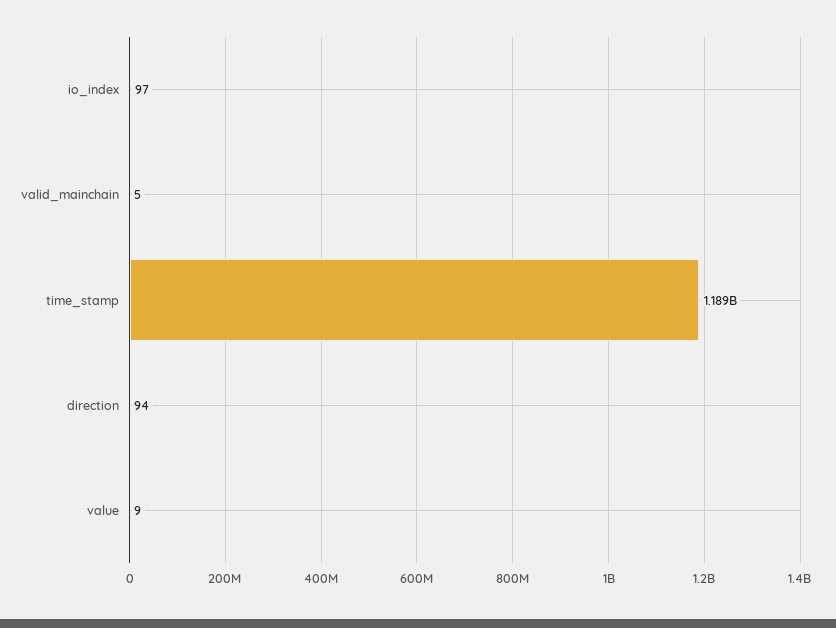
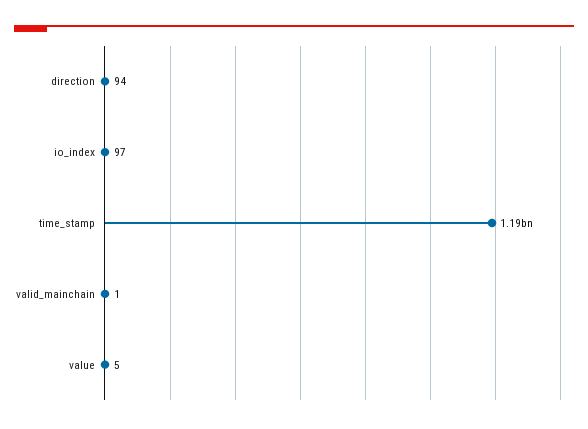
valid_mainchain: 5 -> 1
value: 9 -> 5

